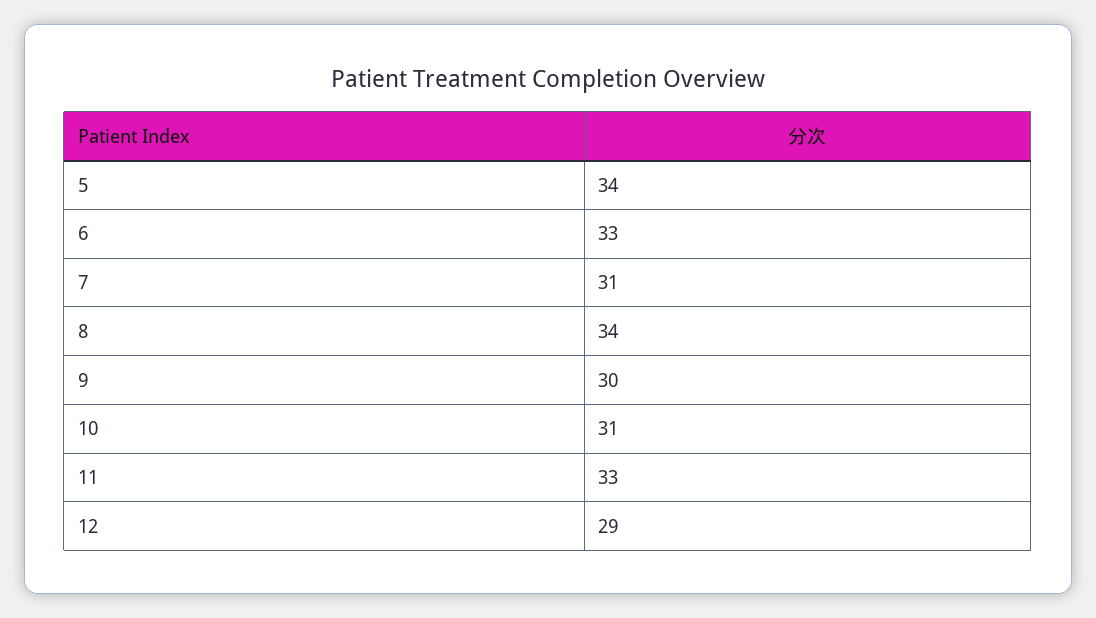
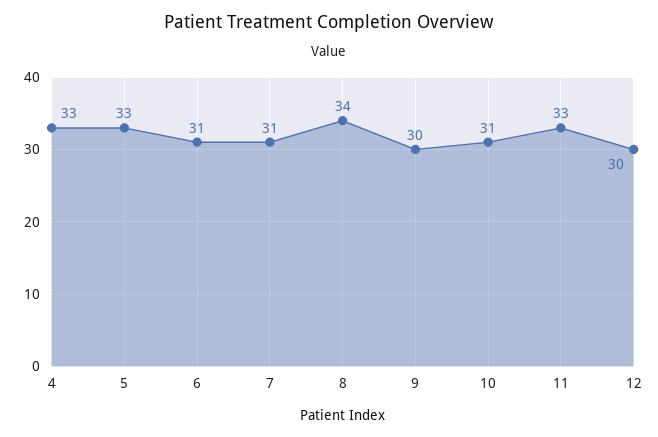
5: 34 -> 33
6: 33 -> 31
12: 29 -> 30
4: none -> 33

